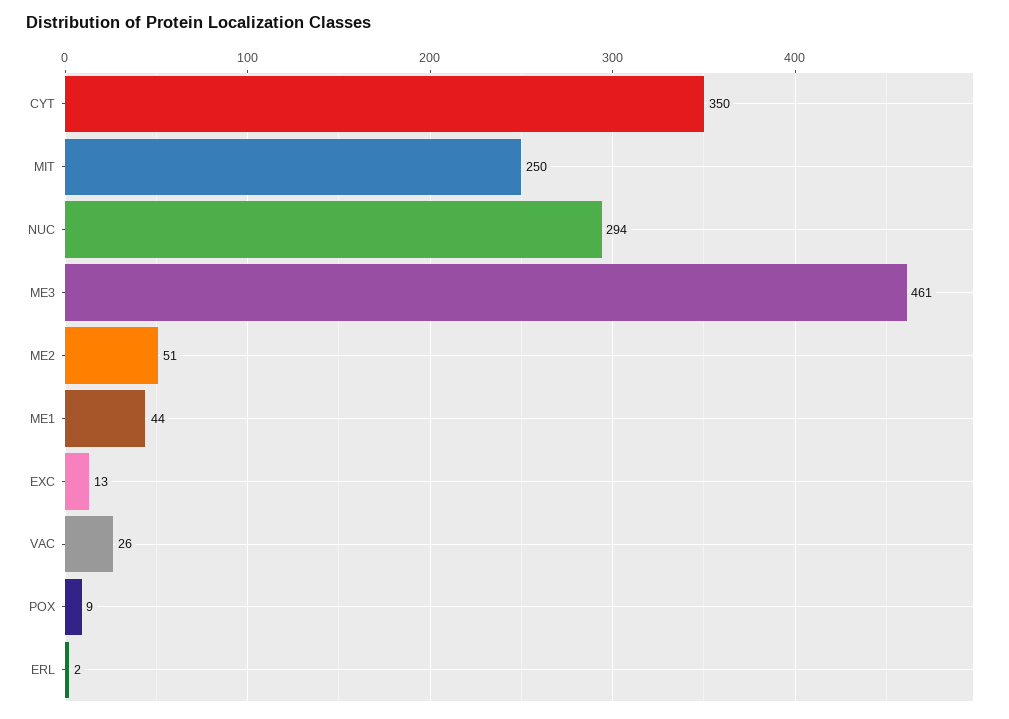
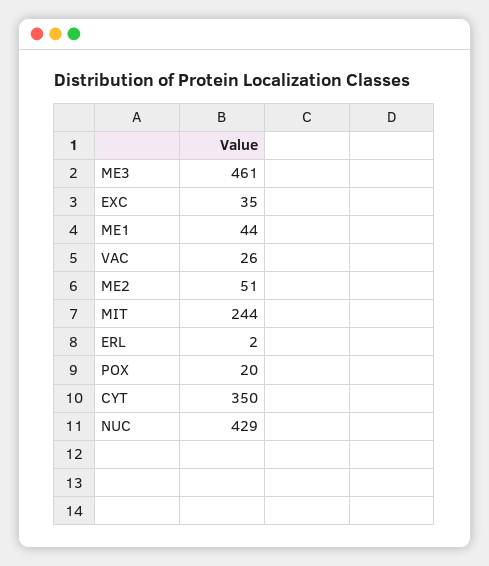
MIT: 250 -> 244
NUC: 294 -> 429
EXC: 13 -> 35
POX: 9 -> 20

